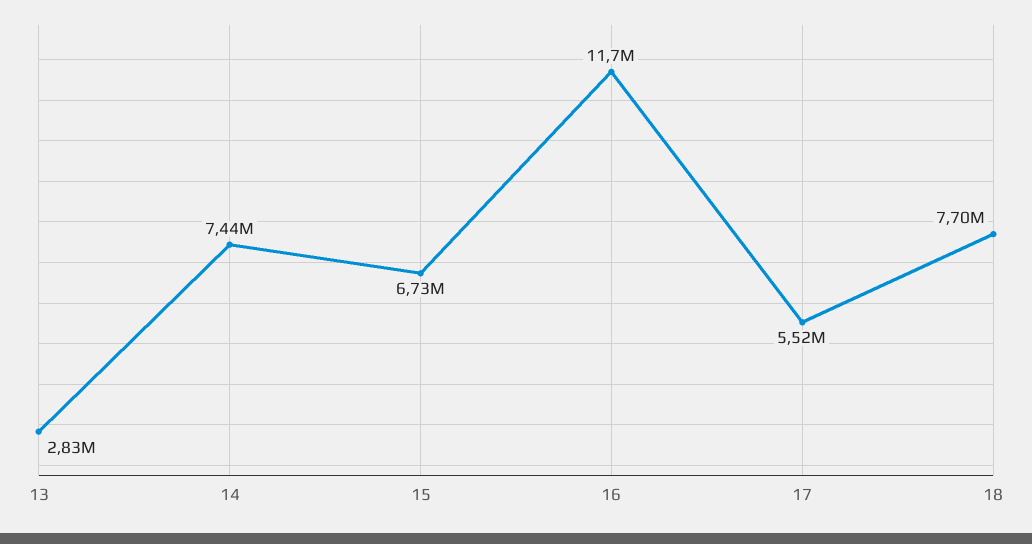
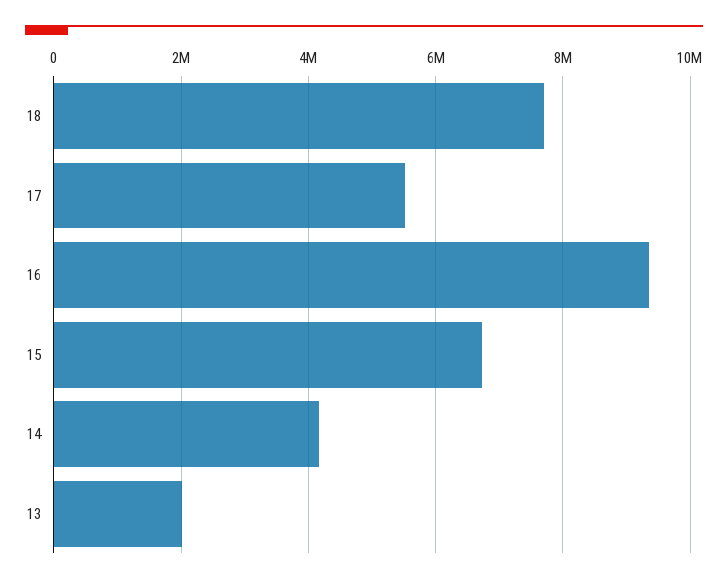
13: 2830000 -> 2000000
14: 7440000 -> 4200000
16: 11700000 -> 9400000

